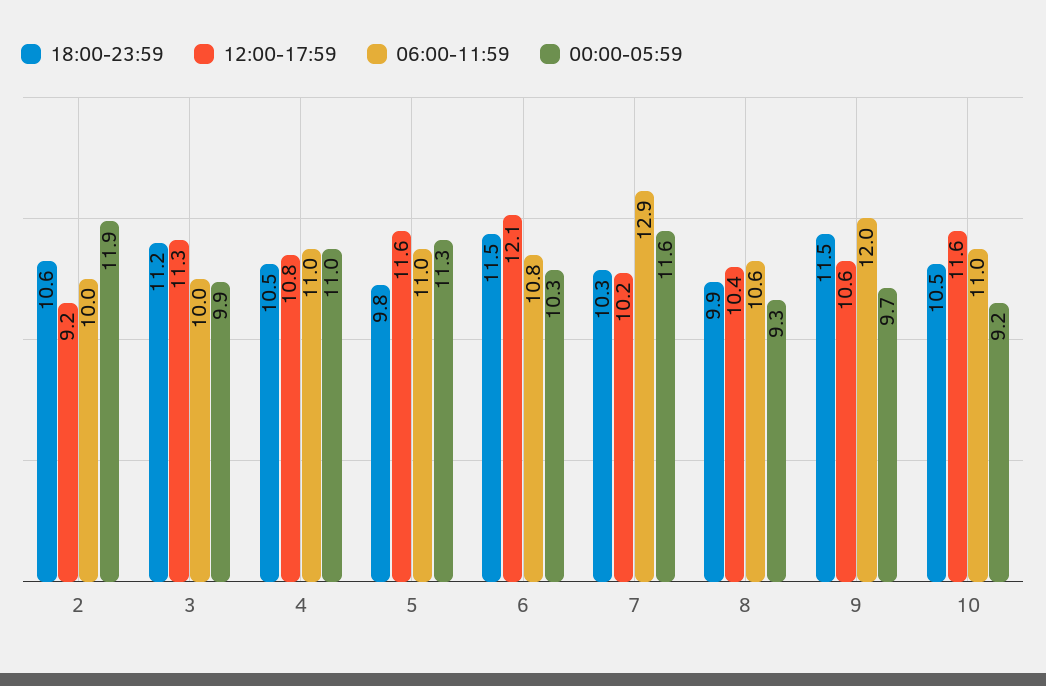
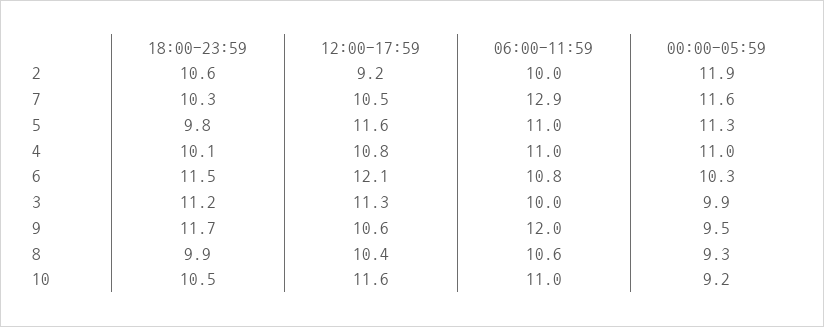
18:00-23:59, 4: 10.5 -> 10.1
12:00-17:59, 7: 10.2 -> 10.5
18:00-23:59, 9: 11.5 -> 11.7
00:00-05:59, 9: 9.7 -> 9.5

